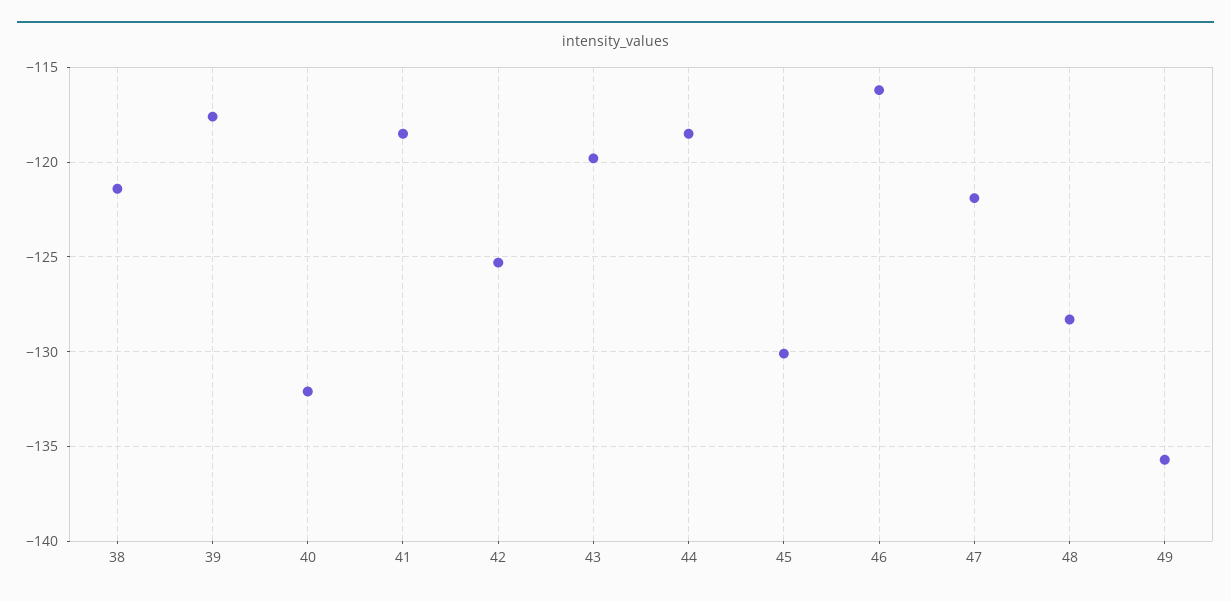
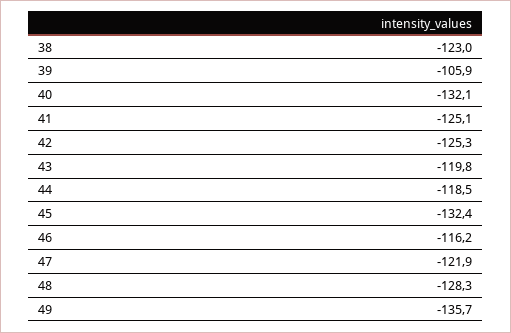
38: -121.5 -> -123
39: -117.5 -> -105.9
41: -118.5 -> -125.1
45: -130 -> -132.4

